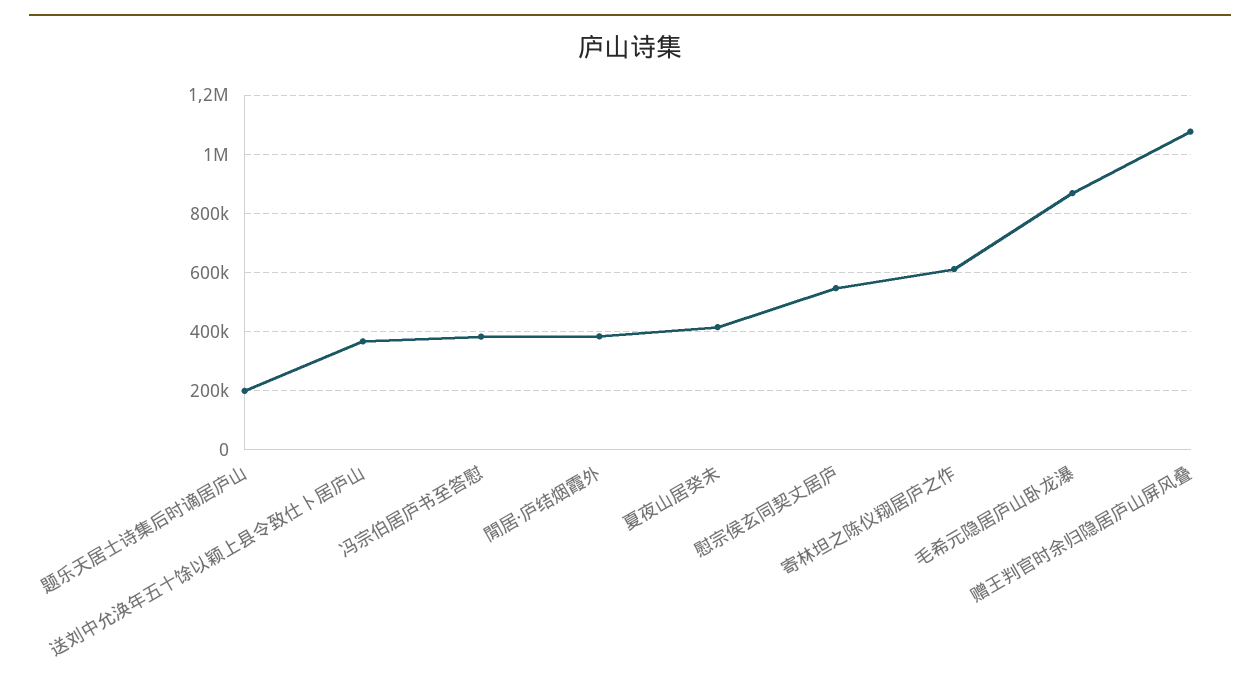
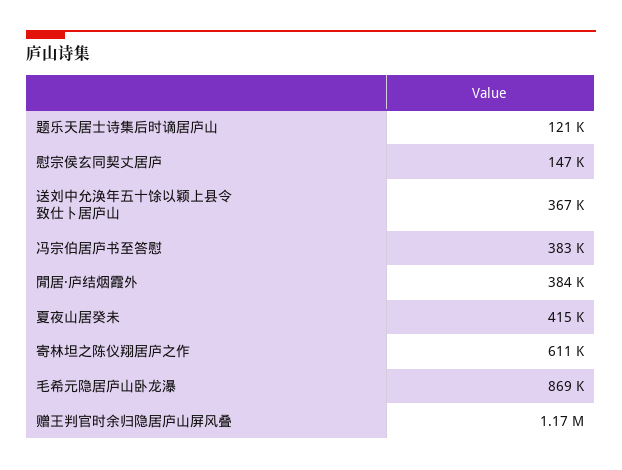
题乐天居士诗集后时谪居庐山: 200000 -> 121000
慰宗侯玄同契丈居庐: 550000 -> 147000
赠王判官时余归隐居庐山屏风叠: 1075000 -> 1170000

